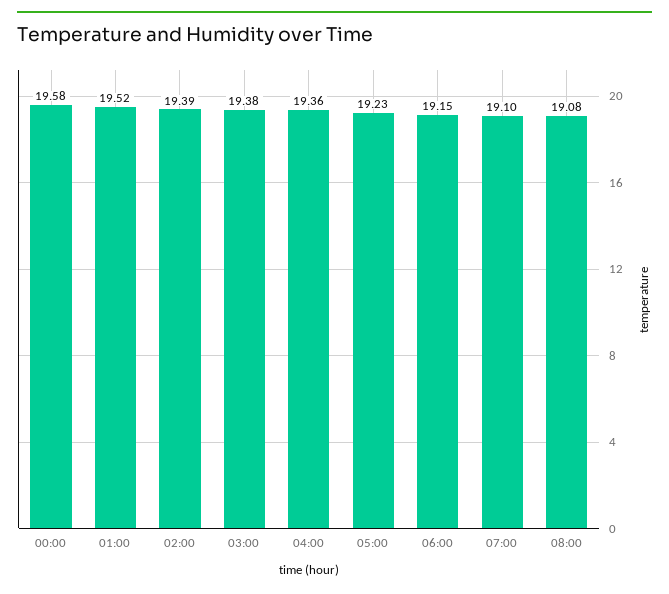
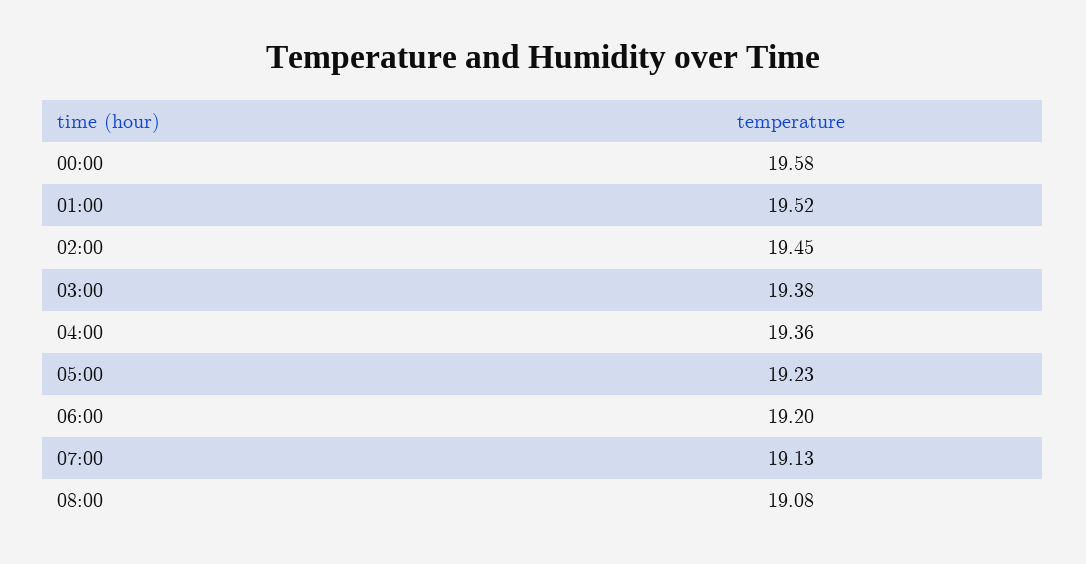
02:00: 19.39 -> 19.45
06:00: 19.15 -> 19.2
07:00: 19.1 -> 19.13

